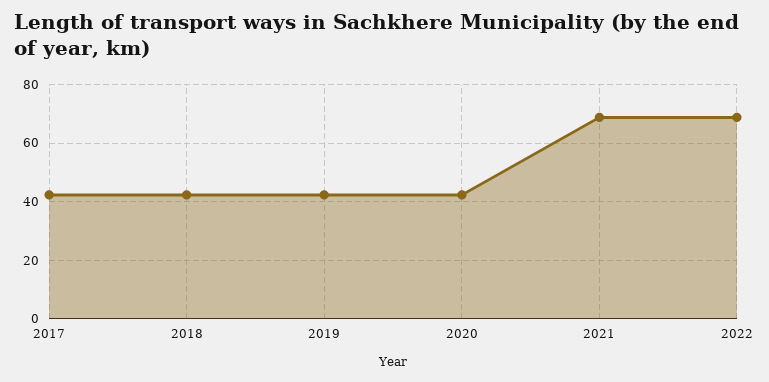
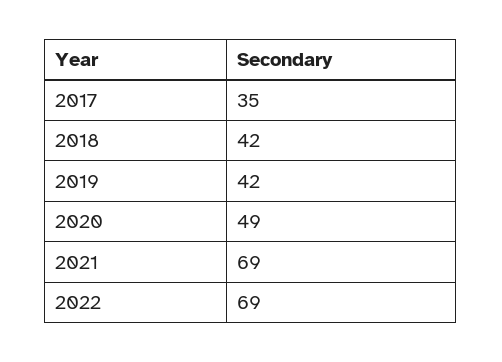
2017: 42.5 -> 35
2020: 42.5 -> 49

